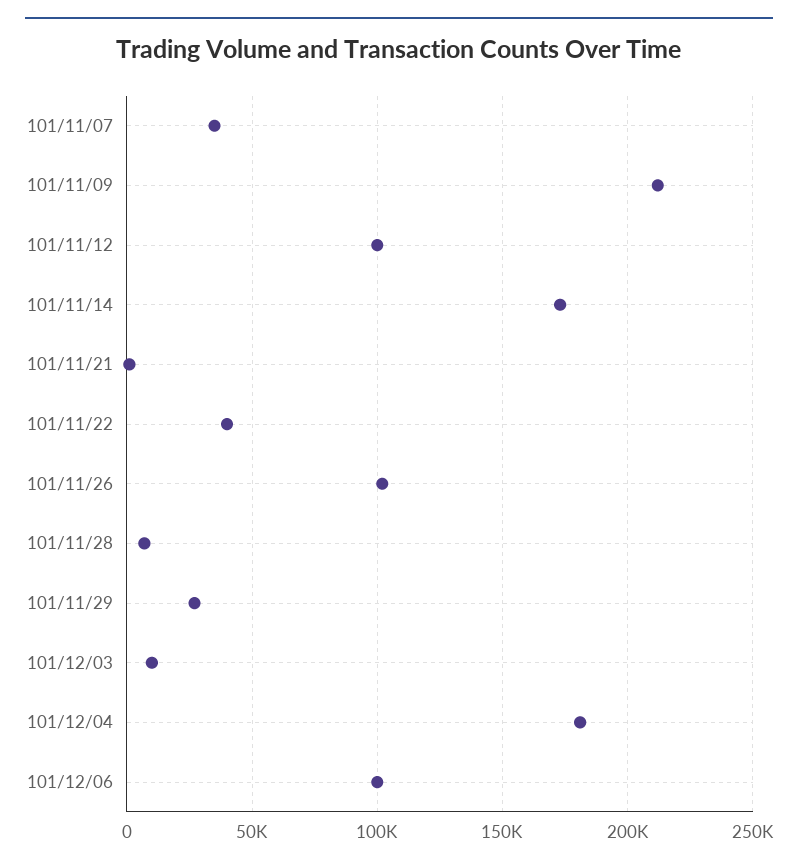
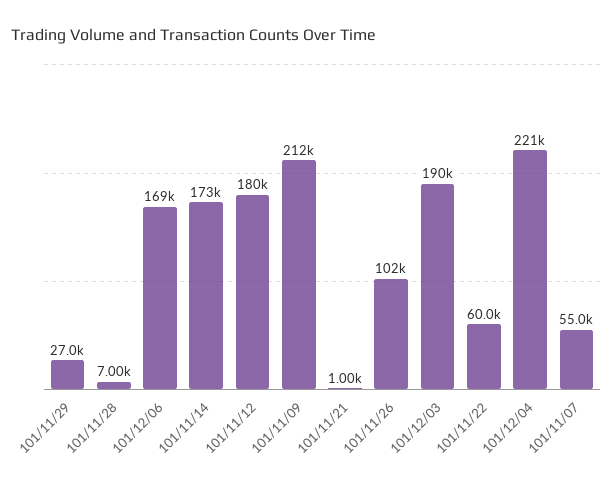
101/11/07: 35000 -> 55000
101/11/12: 100000 -> 180000
101/11/22: 40000 -> 60000
101/12/03: 10000 -> 190000
101/12/04: 180000 -> 221000
101/12/06: 100000 -> 169000

